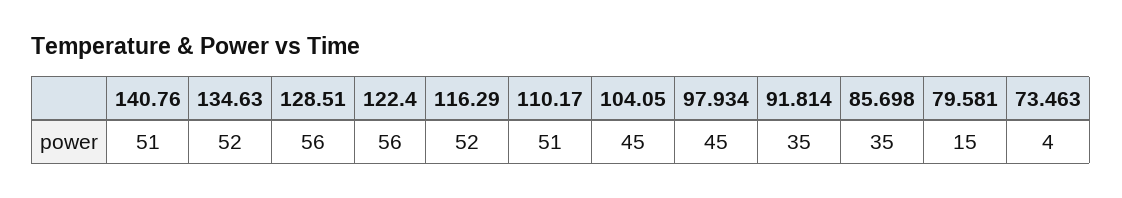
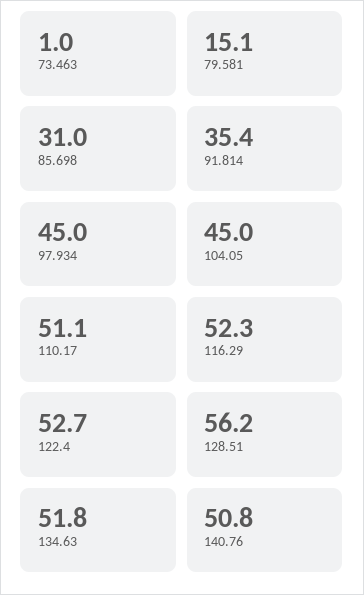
122.4: 56 -> 52.7
85.698: 35 -> 31
73.463: 4 -> 1

